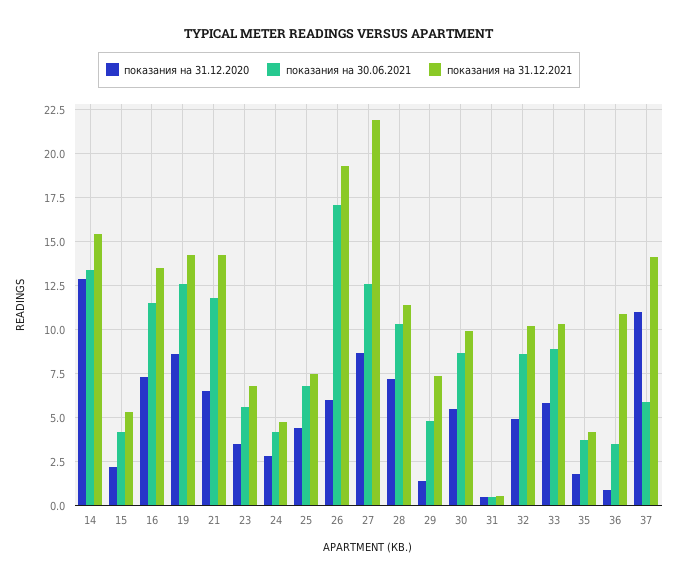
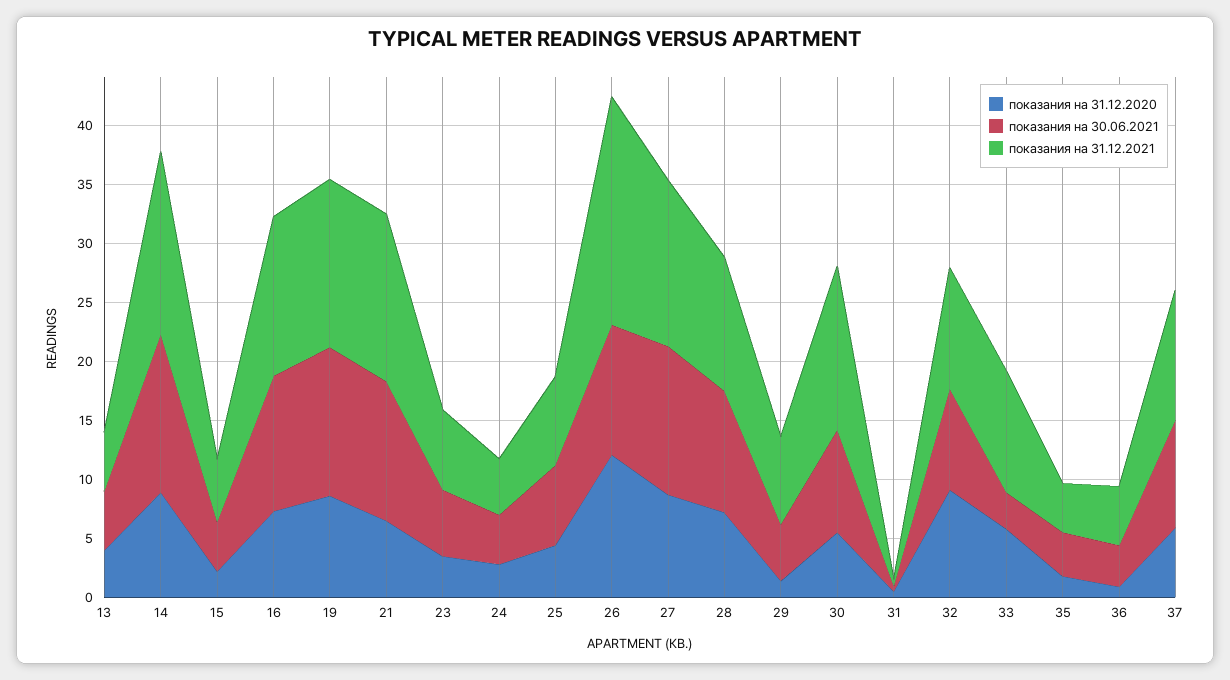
показания на 31.12.2020, 14: 13 -> 9
показания на 31.12.2020, 26: 6 -> 12
показания на 30.06.2021, 26: 17 -> 11
показания на 31.12.2021, 27: 22 -> 14
показания на 31.12.2021, 30: 10 -> 14
показания на 31.12.2020, 32: 5 -> 9
показания на 30.06.2021, 33: 9 -> 3
показания на 31.12.2021, 36: 11 -> 5
показания на 31.12.2020, 37: 11 -> 6
показания на 30.06.2021, 37: 6 -> 9
показания на 31.12.2021, 37: 14 -> 11
показания на 31.12.2020, 13: none -> 4
показания на 30.06.2021, 13: none -> 5
показания на 31.12.2021, 13: none -> 5

